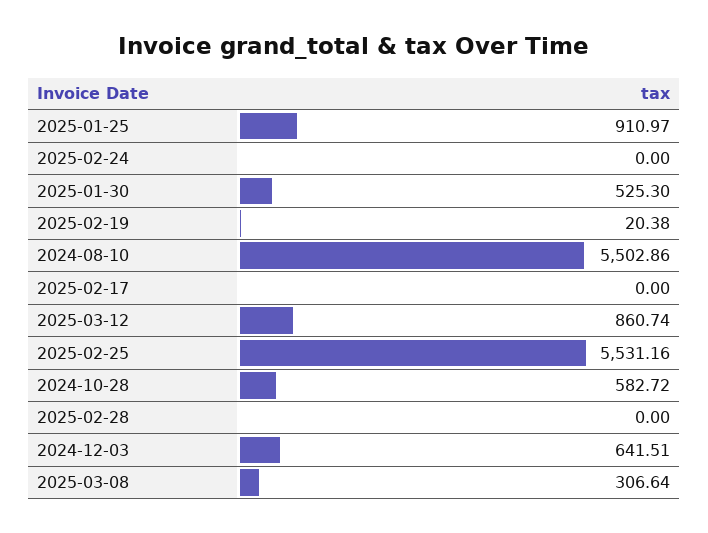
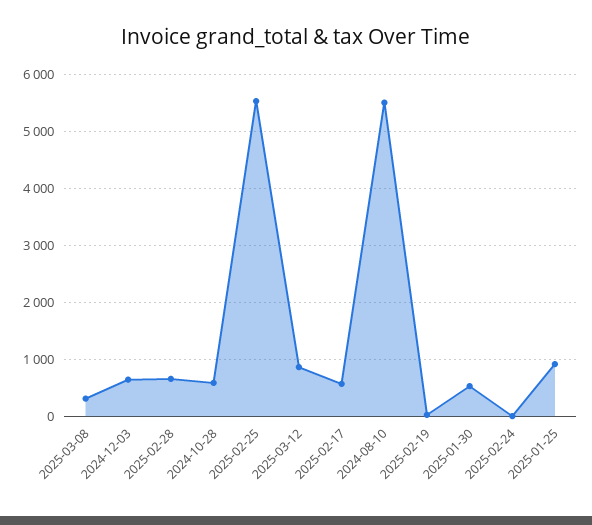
2025-02-17: 0 -> 600
2025-02-28: 0 -> 600

